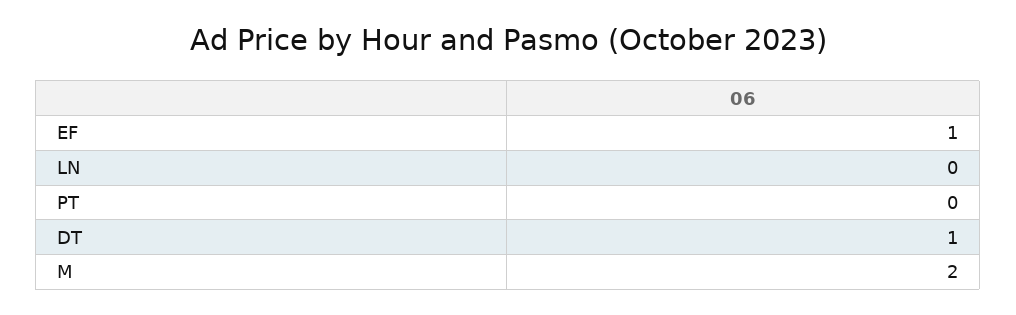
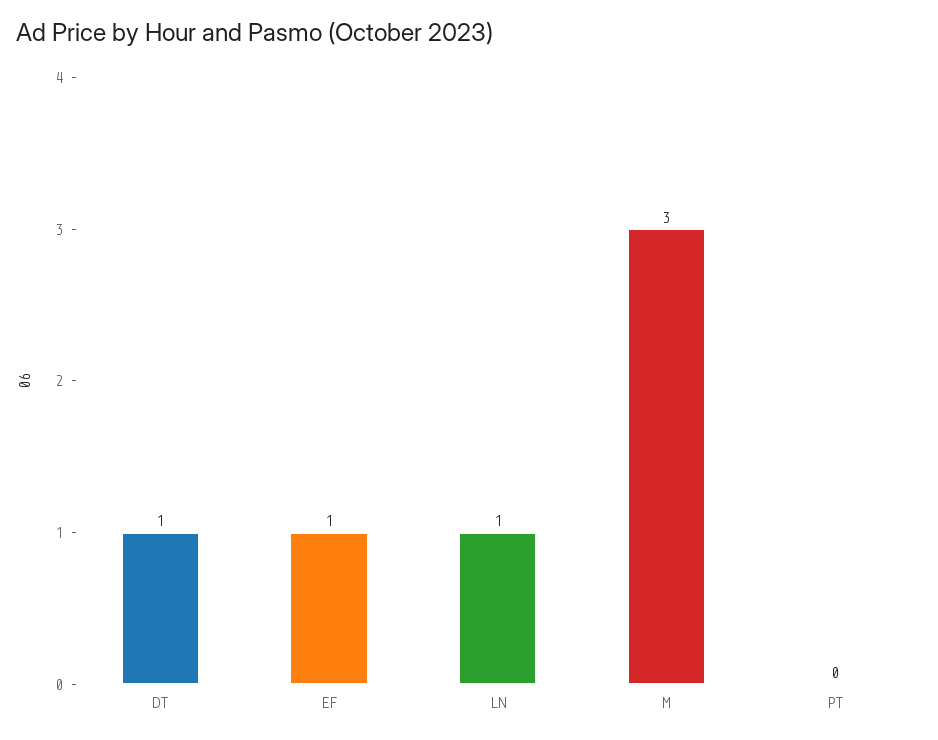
LN: 0 -> 1
M: 2 -> 3

